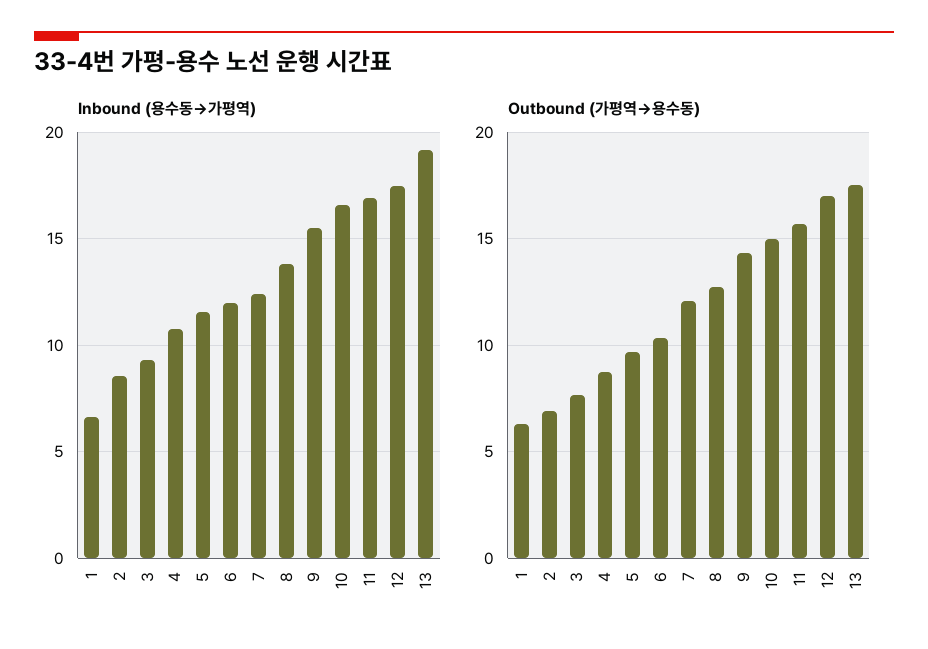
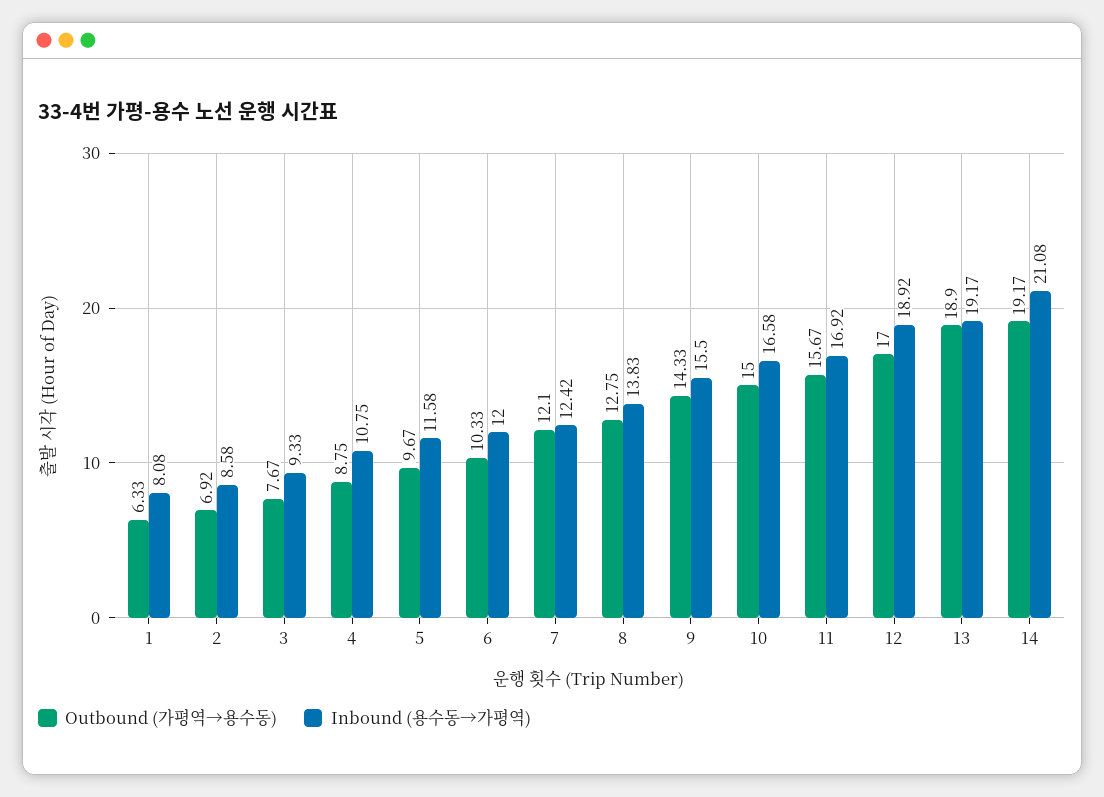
Inbound (용수동→가평역), 1: 6.5 -> 8.08
Inbound (용수동→가평역), 12: 17.5 -> 18.92
Outbound (가평역→용수동), 13: 17.5 -> 18.9
Outbound (가평역→용수동), 14: none -> 19.17
Inbound (용수동→가평역), 14: none -> 21.08

